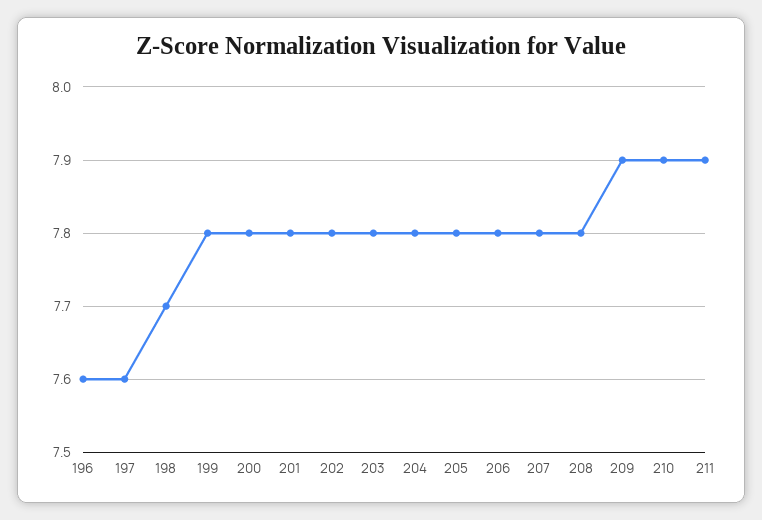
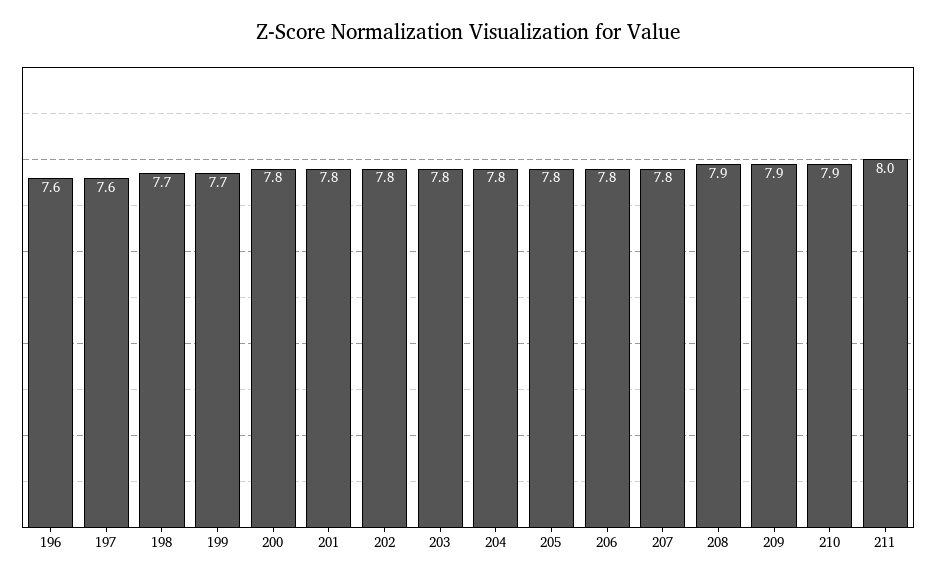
199: 7.8 -> 7.7
208: 7.8 -> 7.9
211: 7.9 -> 8

